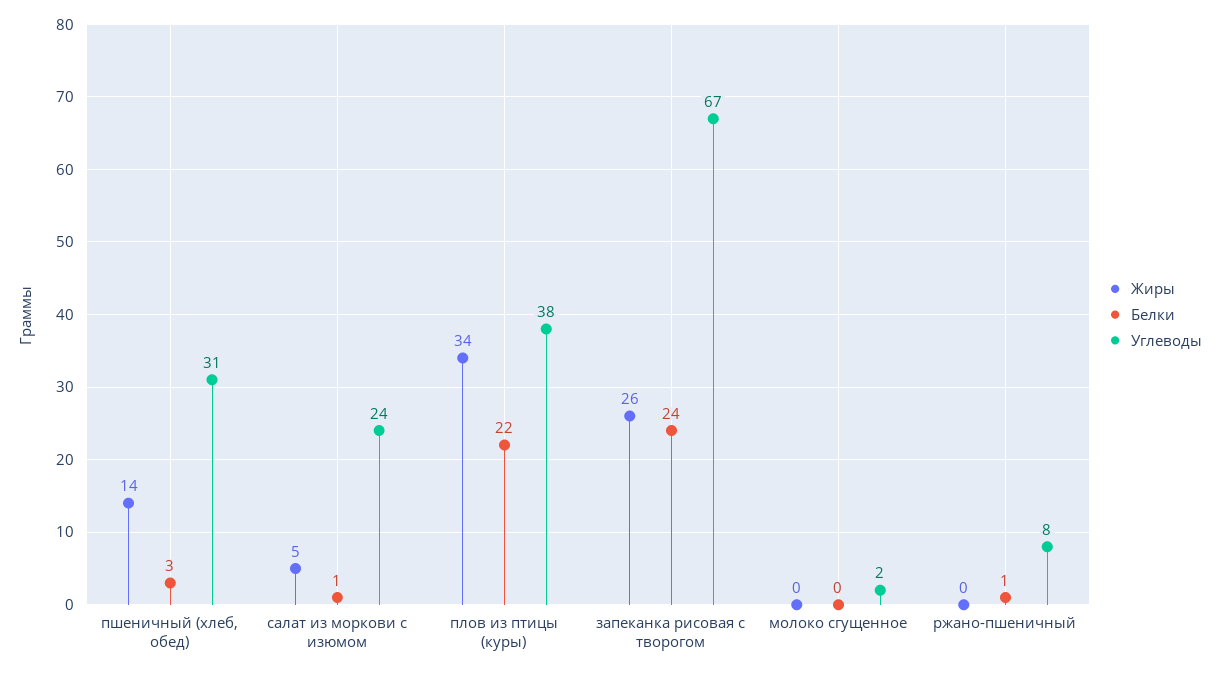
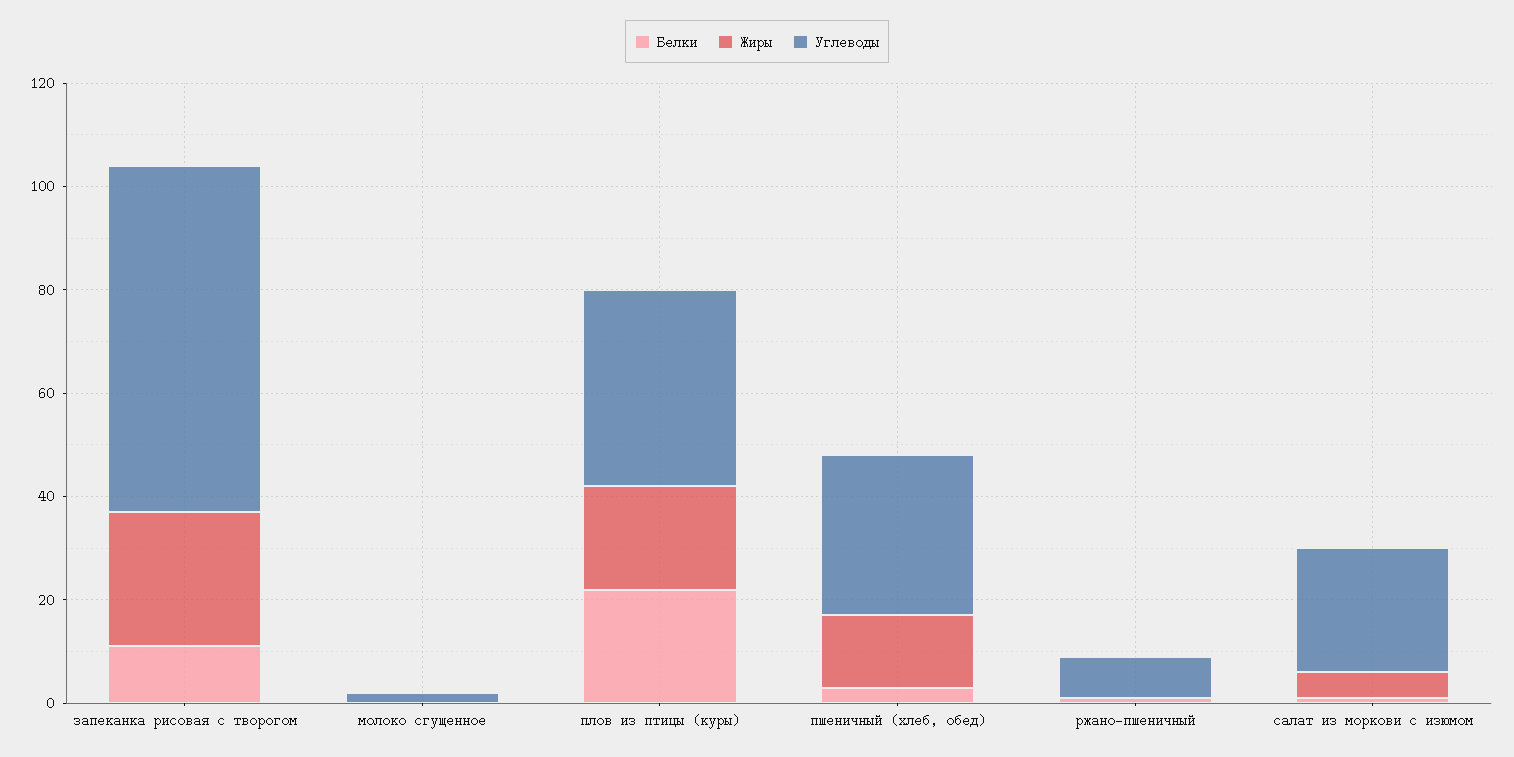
Жиры, плов из птицы (куры): 34 -> 20
Белки, запеканка рисовая с творогом: 24 -> 10

